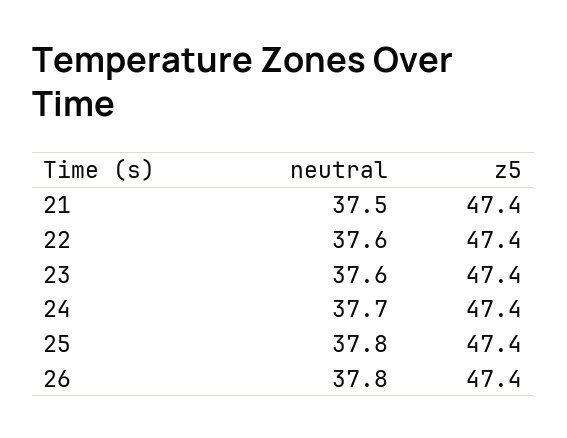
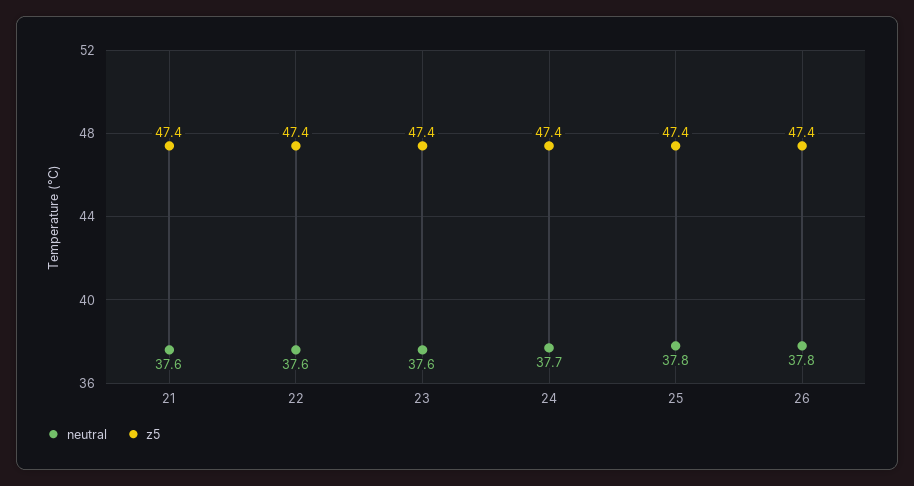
neutral, 21: 37.5 -> 37.6

